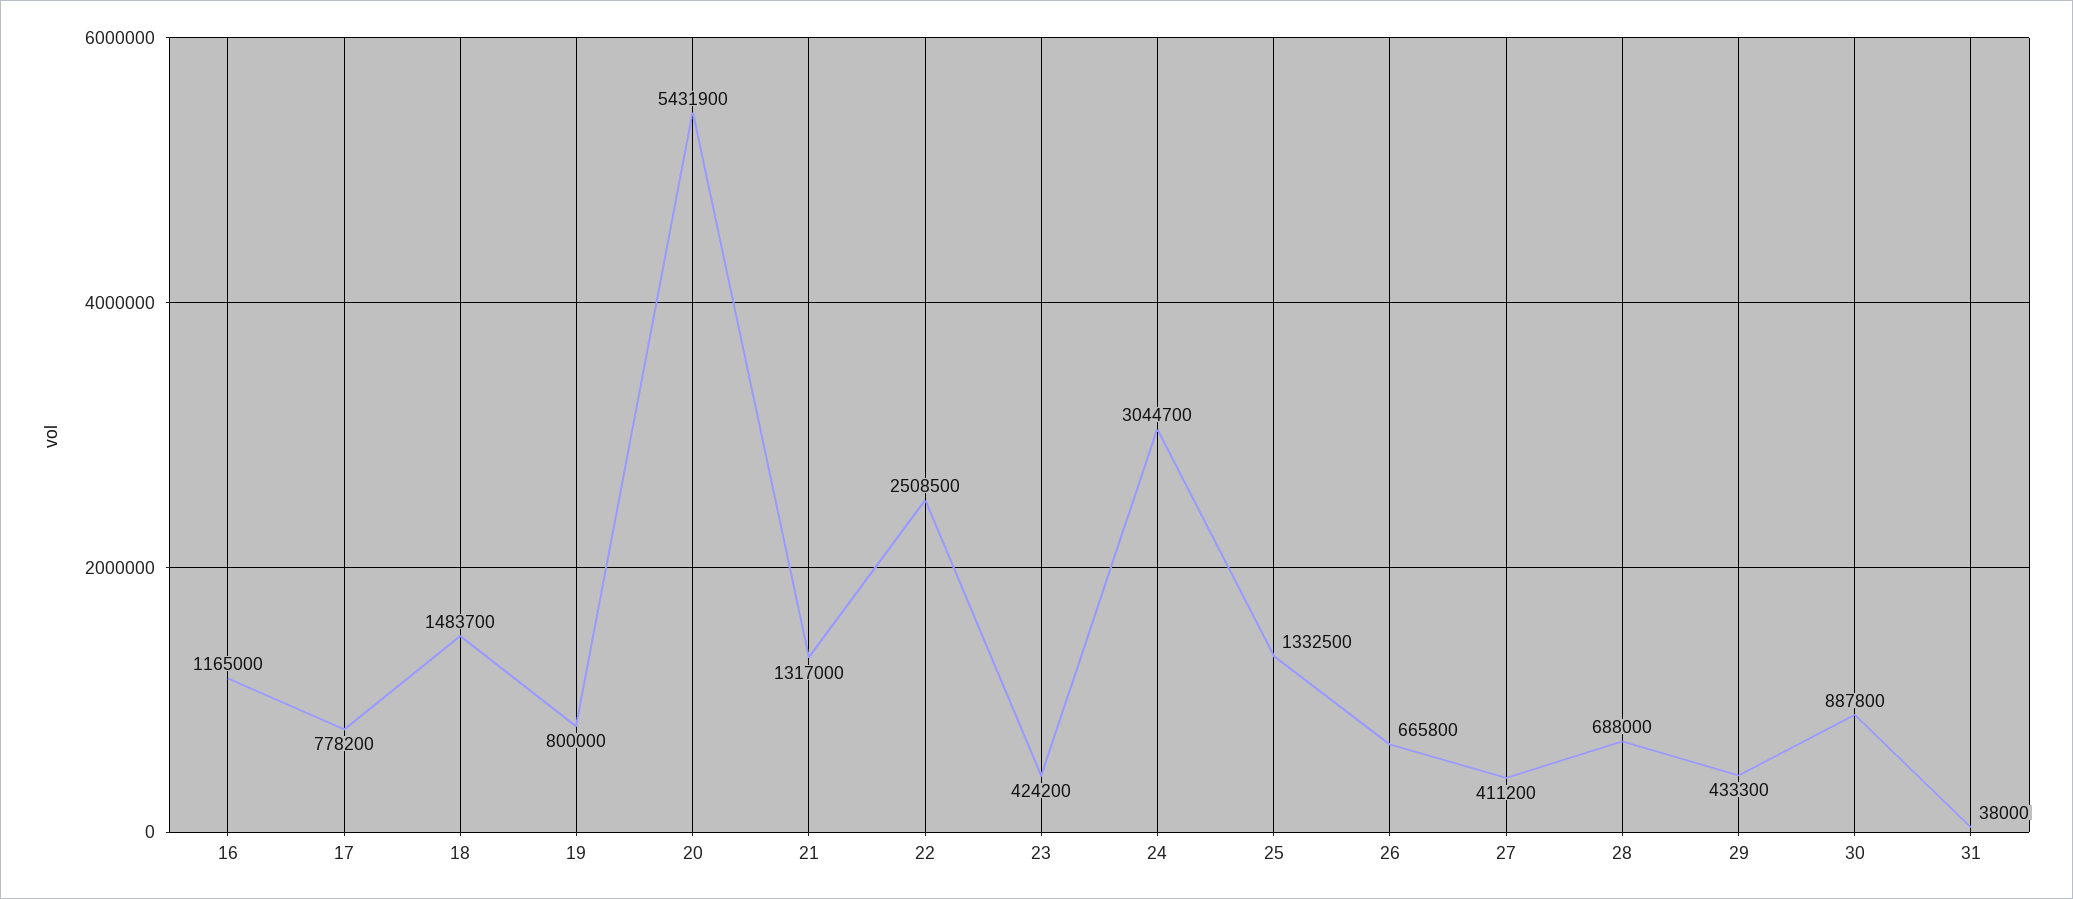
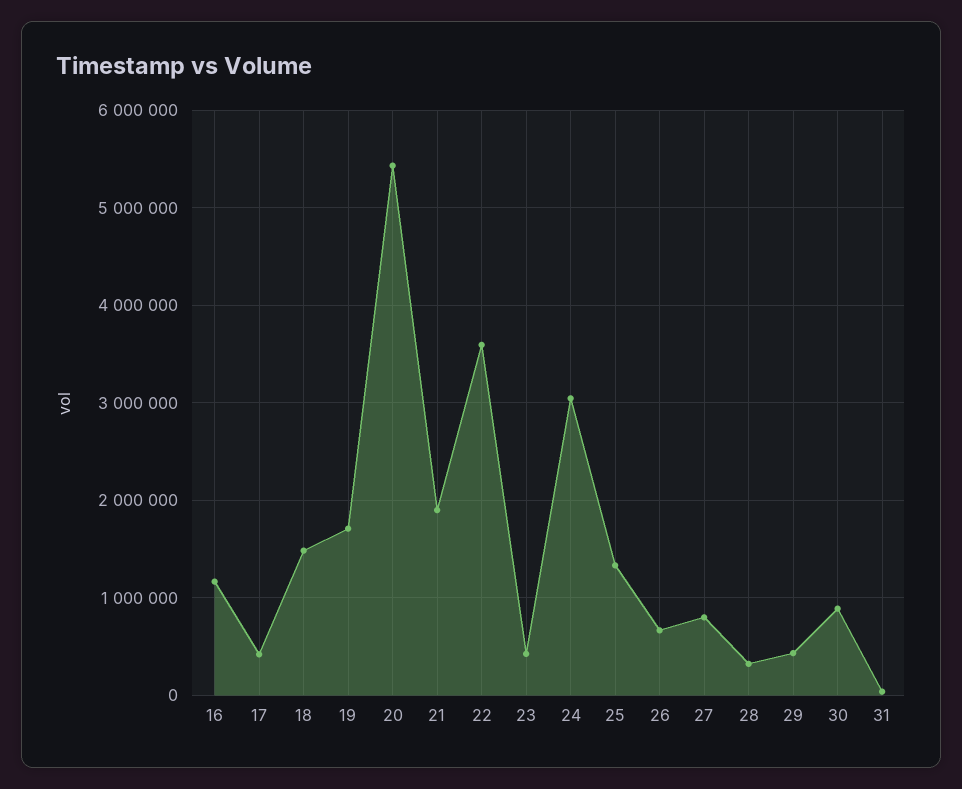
17: 778200 -> 400000
19: 800000 -> 1700000
21: 1317000 -> 1900000
22: 2508500 -> 3600000
27: 411200 -> 800000
28: 688000 -> 300000

